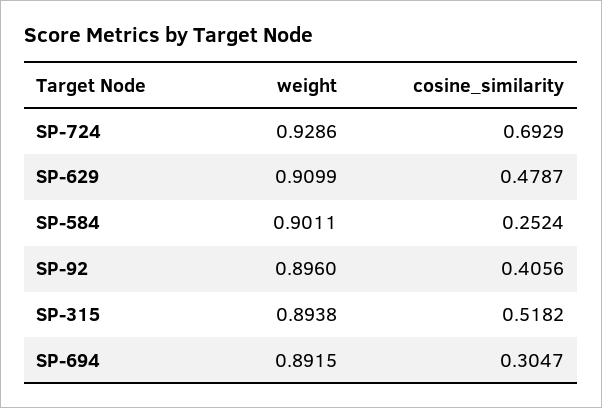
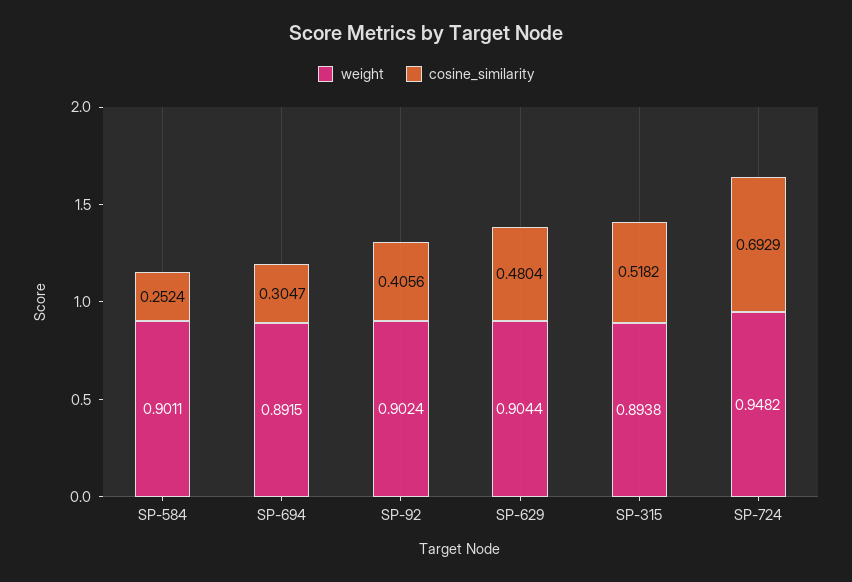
weight, SP-724: 0.9286 -> 0.9482
weight, SP-629: 0.9099 -> 0.9044
cosine_similarity, SP-629: 0.4787 -> 0.4804
weight, SP-92: 0.896 -> 0.9024

